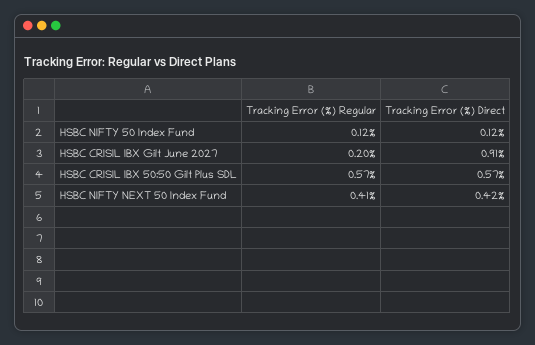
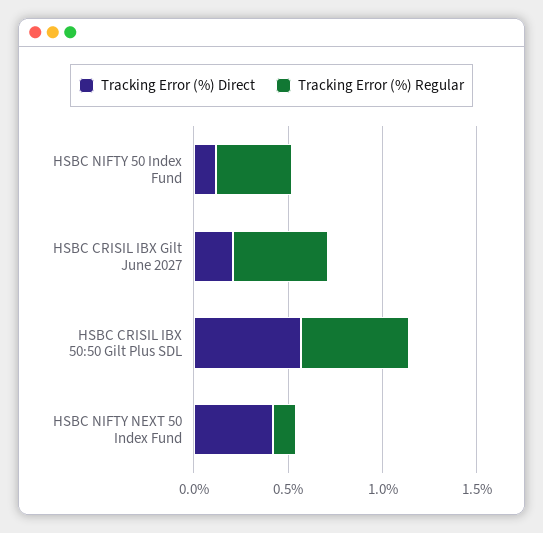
Tracking Error (%) Regular, HSBC NIFTY 50 Index Fund: 0.12 -> 0.4
Tracking Error (%) Regular, HSBC CRISIL IBX Gilt June 2027: 0.2 -> 0.5
Tracking Error (%) Direct, HSBC CRISIL IBX Gilt June 2027: 0.91 -> 0.2
Tracking Error (%) Regular, HSBC NIFTY NEXT 50 Index Fund: 0.41 -> 0.1

